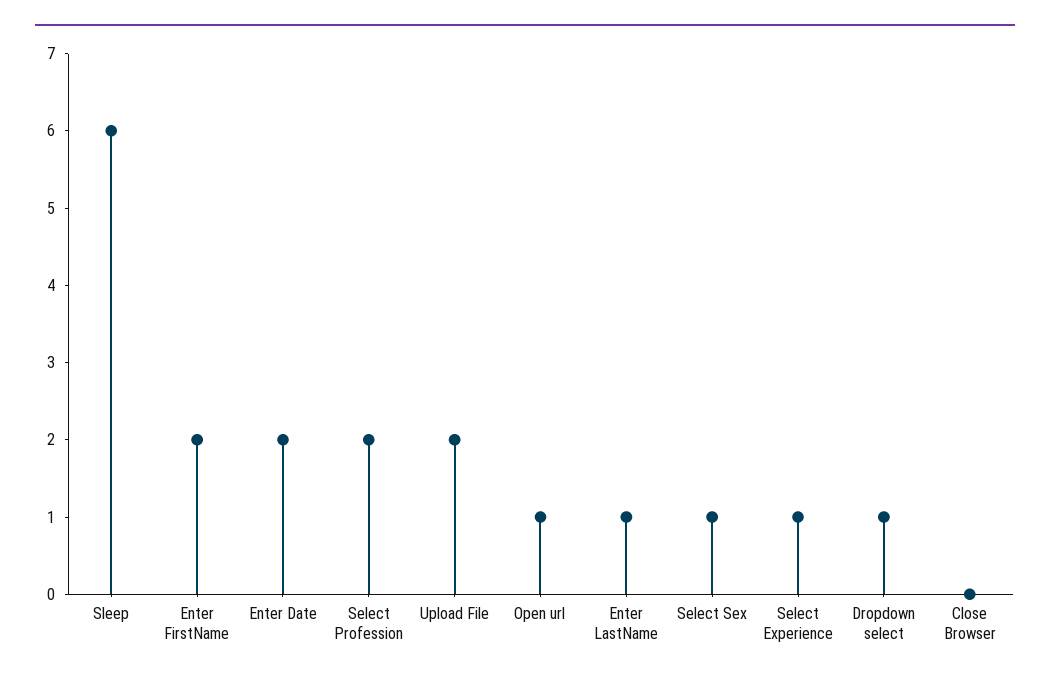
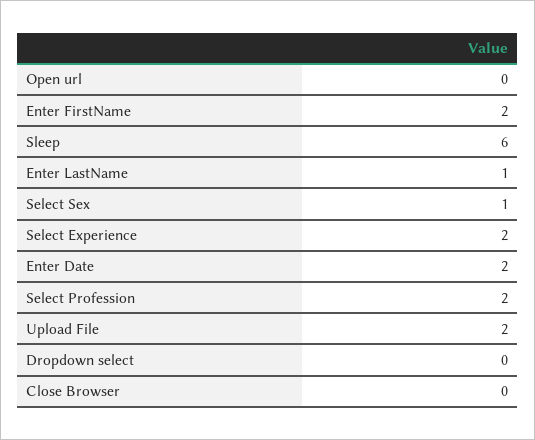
Open url: 1 -> 0
Select Experience: 1 -> 2
Dropdown select: 1 -> 0

